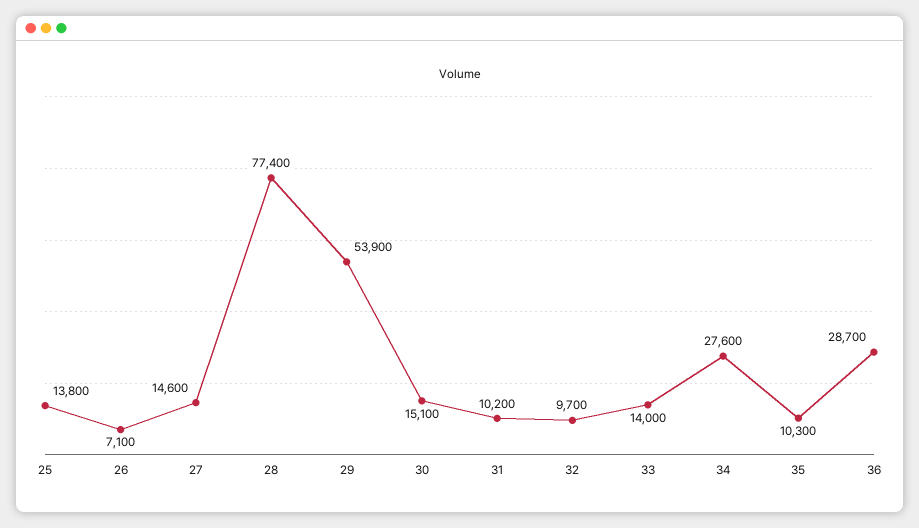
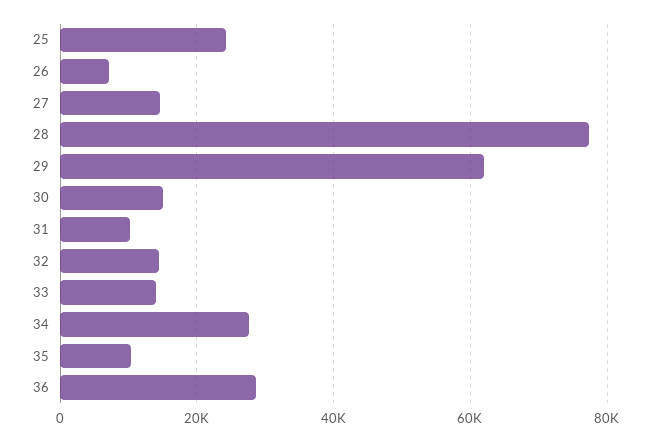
25: 13800 -> 24000
29: 53900 -> 62000
32: 9700 -> 14000

